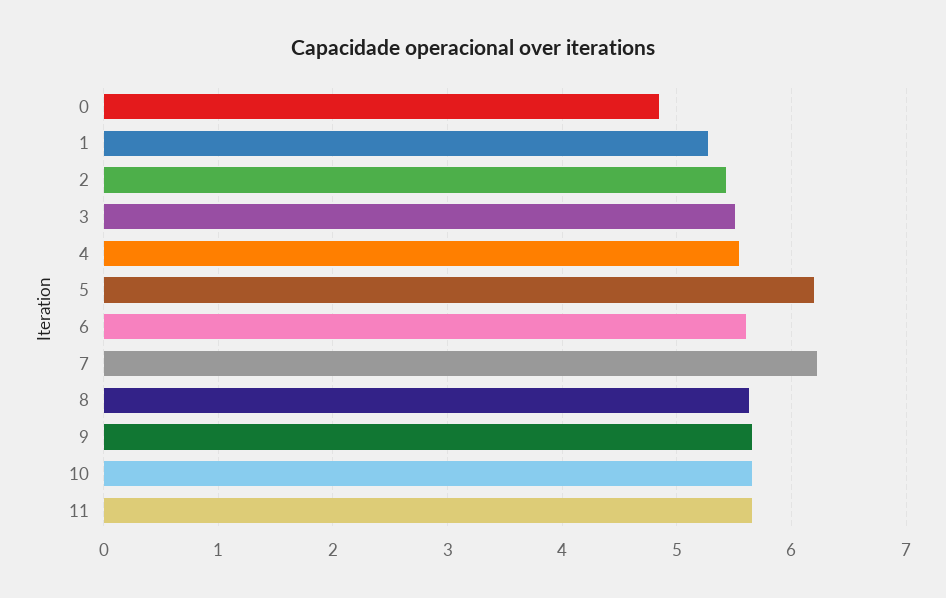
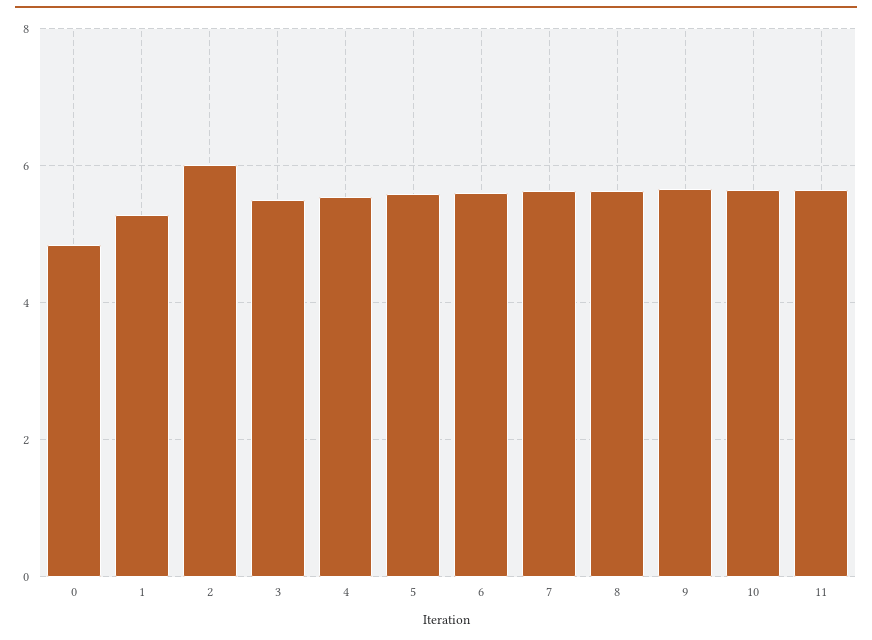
2: 5.4 -> 6
5: 6.2 -> 5.6
7: 6.2 -> 5.6

